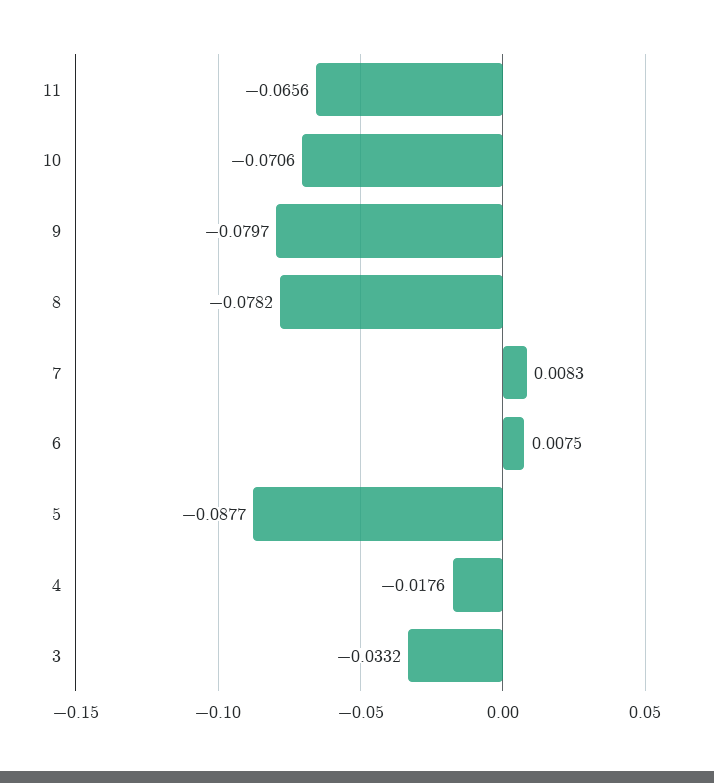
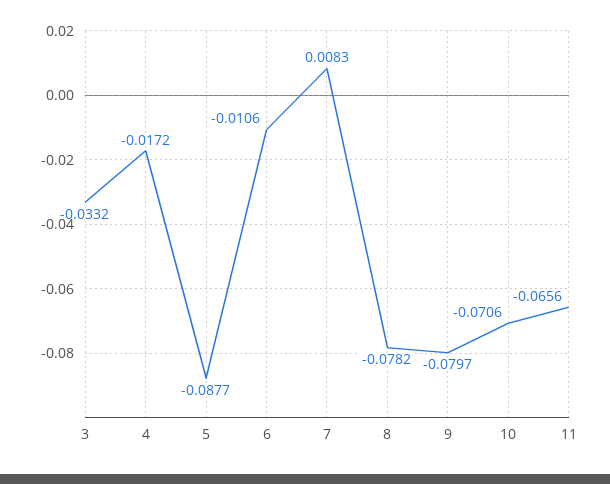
6: 0.0075 -> -0.0106
4: -0.0176 -> -0.0172

